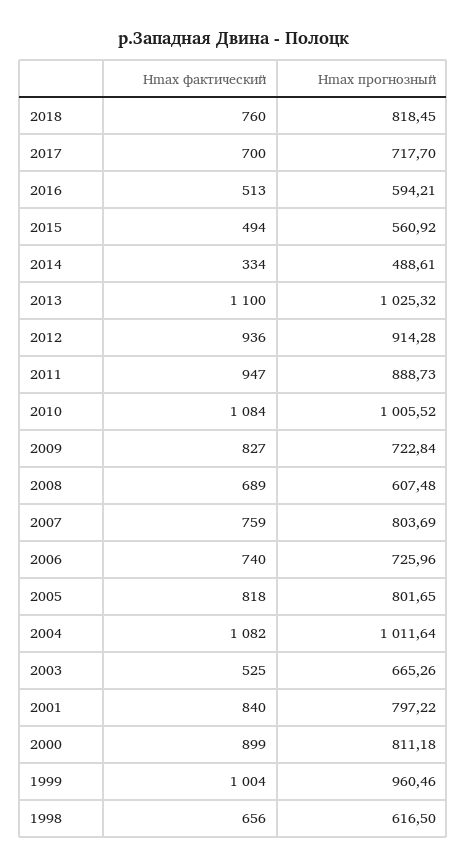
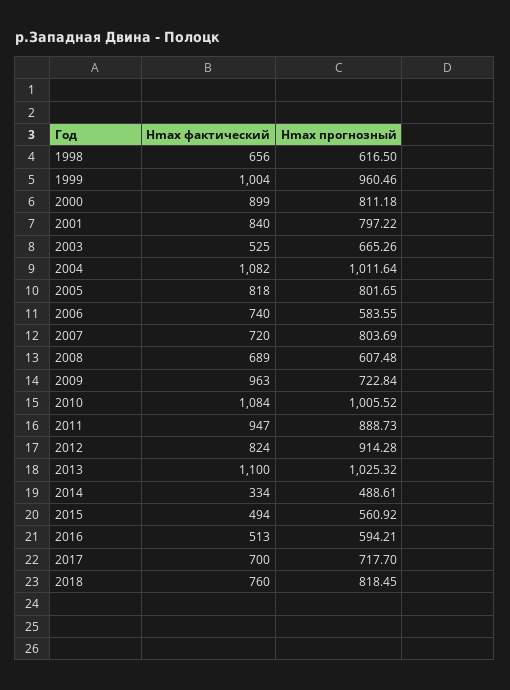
Hmax фактический, 2012: 936 -> 824
Hmax фактический, 2009: 827 -> 963
Hmax фактический, 2007: 759 -> 720
Hmax прогнозный, 2006: 725.96 -> 583.55

